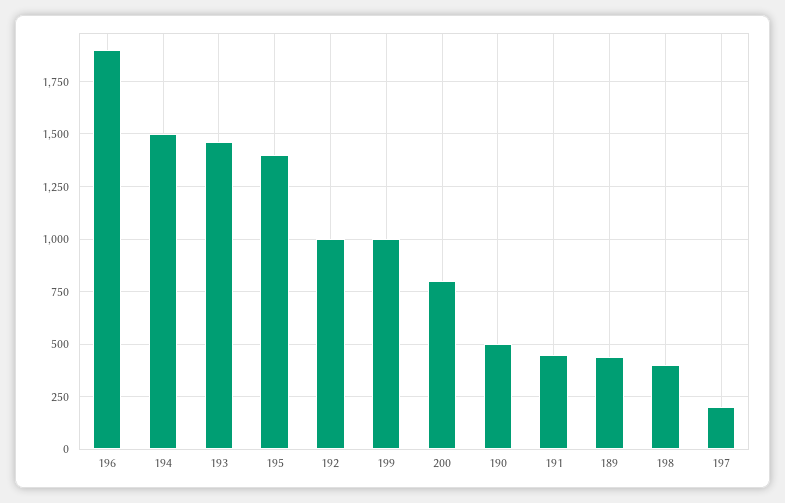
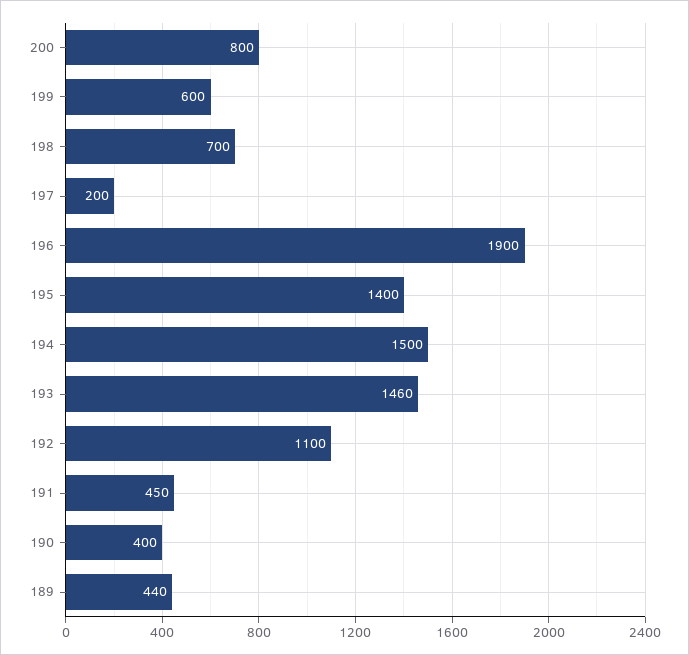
192: 1000 -> 1100
199: 1000 -> 600
190: 500 -> 400
198: 400 -> 700

